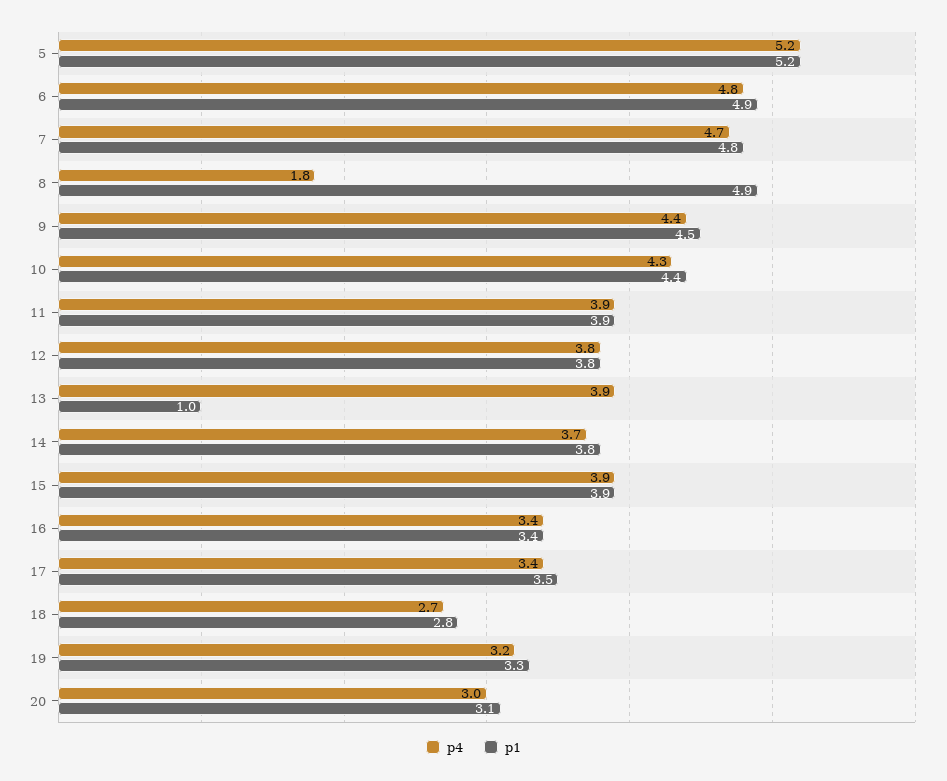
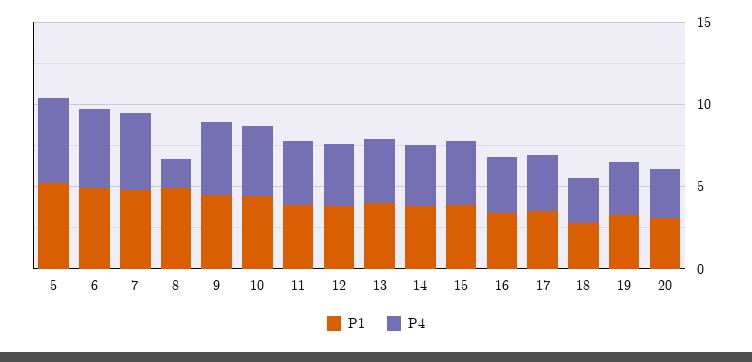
p1, 13: 1 -> 4

